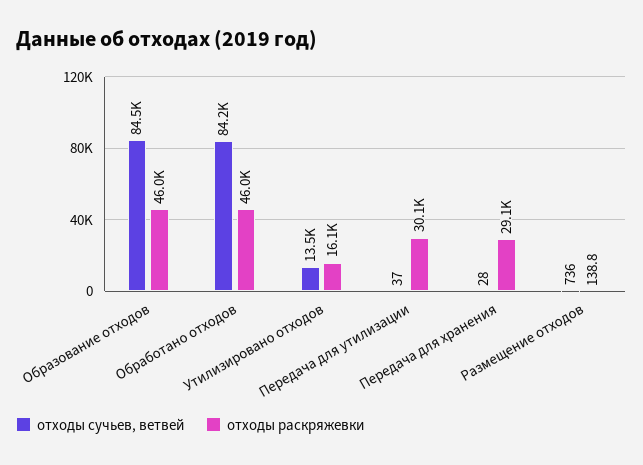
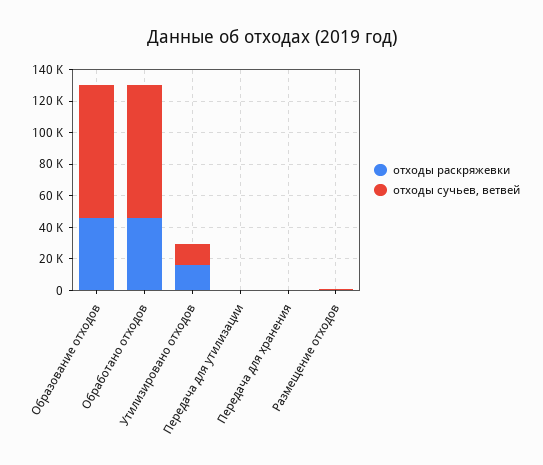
отходы раскряжевки, Передача для утилизации: 30100 -> 0
отходы раскряжевки, Передача для хранения: 29100 -> 0

